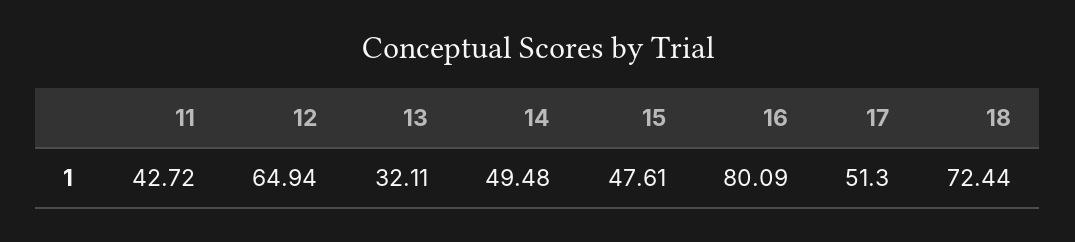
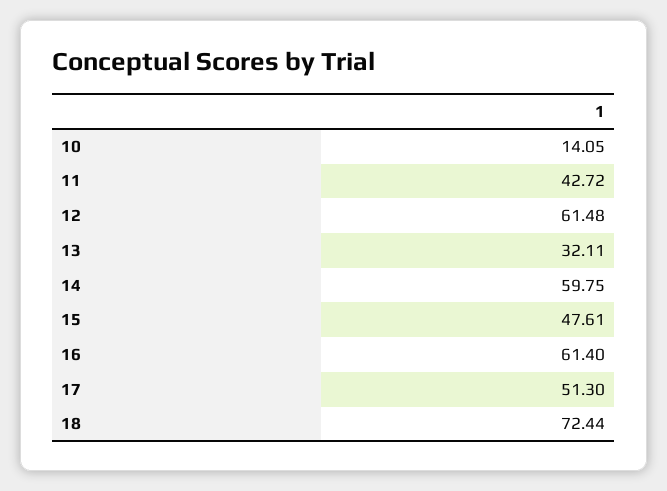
12: 64.94 -> 61.48
14: 49.48 -> 59.75
16: 80.09 -> 61.4
10: none -> 14.05

